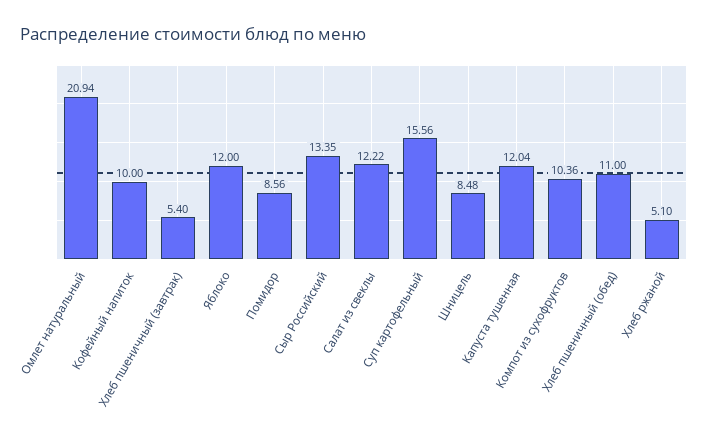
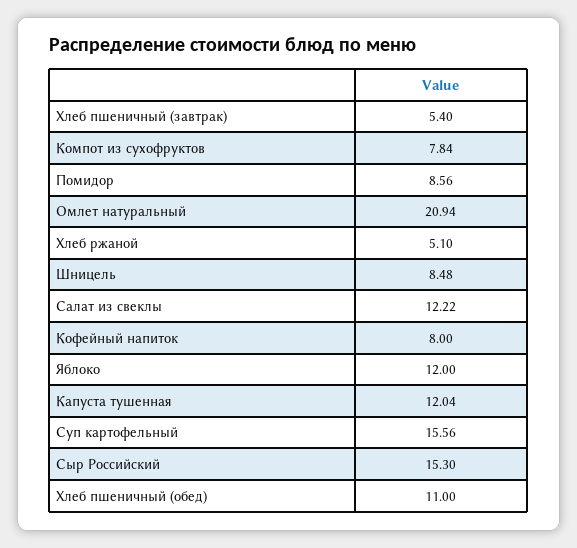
Кофейный напиток: 10 -> 8
Сыр Российский: 13.35 -> 15.3
Компот из сухофруктов: 10.36 -> 7.84

